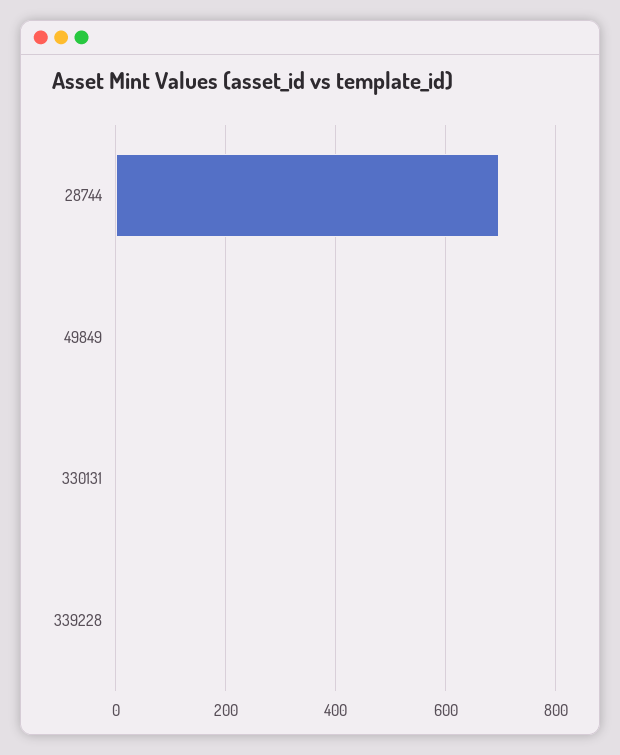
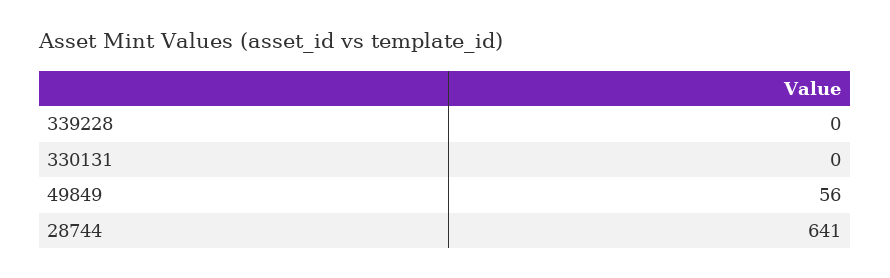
28744: 700 -> 641
49849: 0 -> 56

